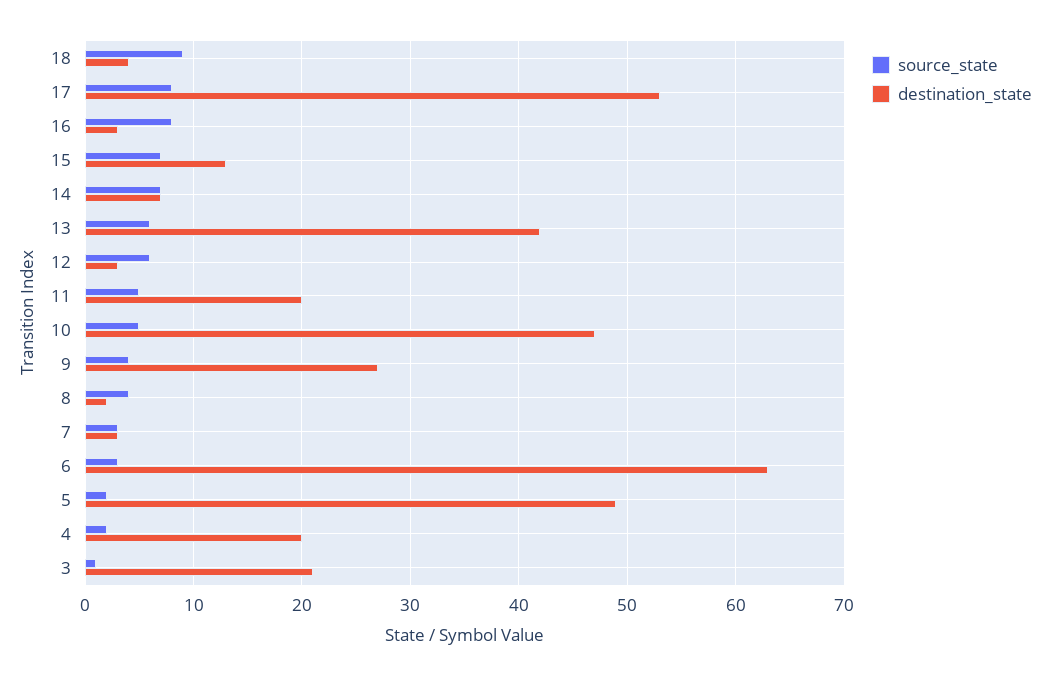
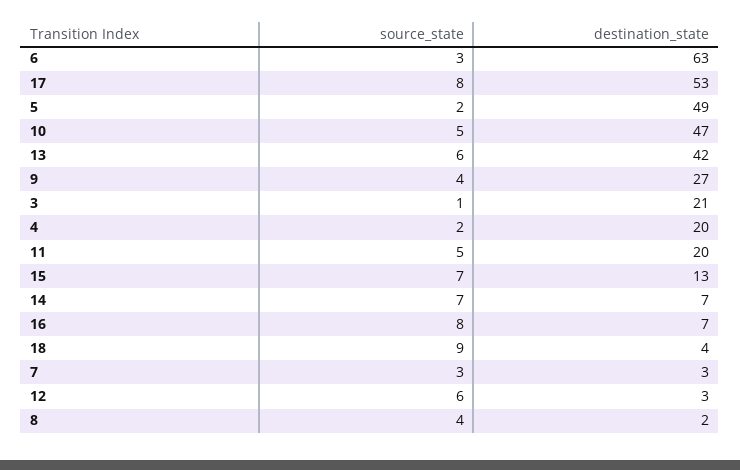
destination_state, 16: 3 -> 7

